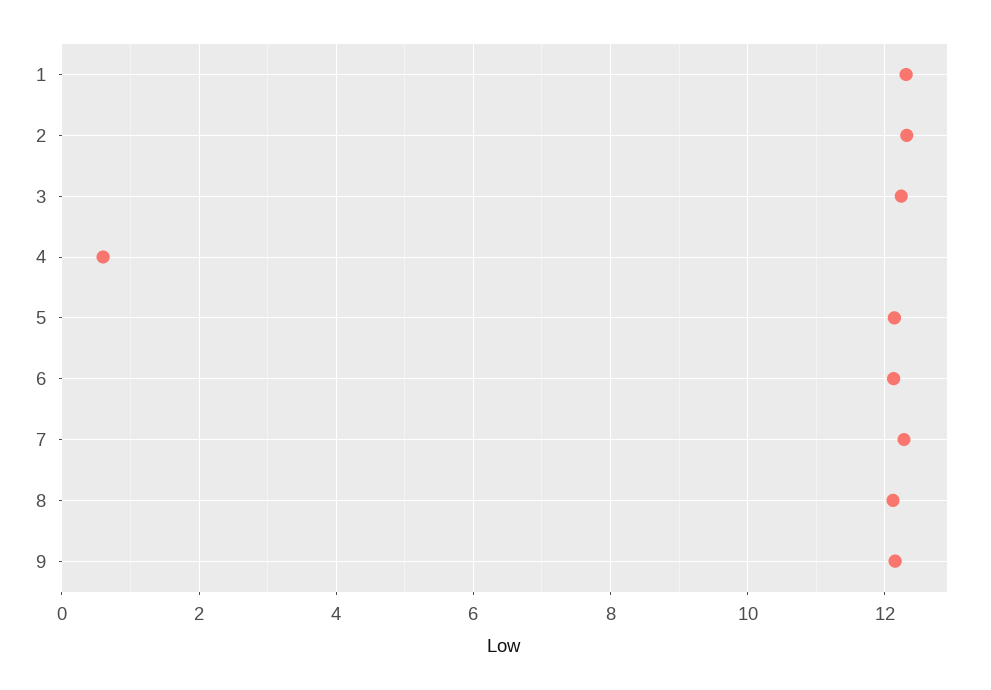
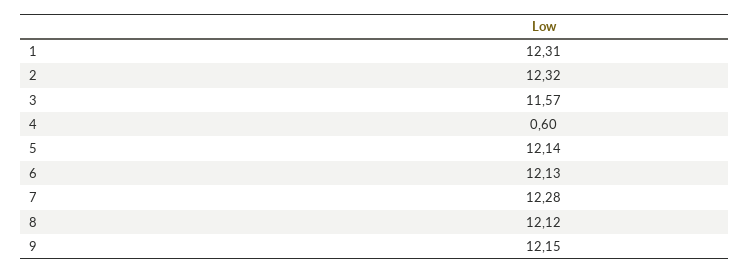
3: 12.2 -> 11.57

